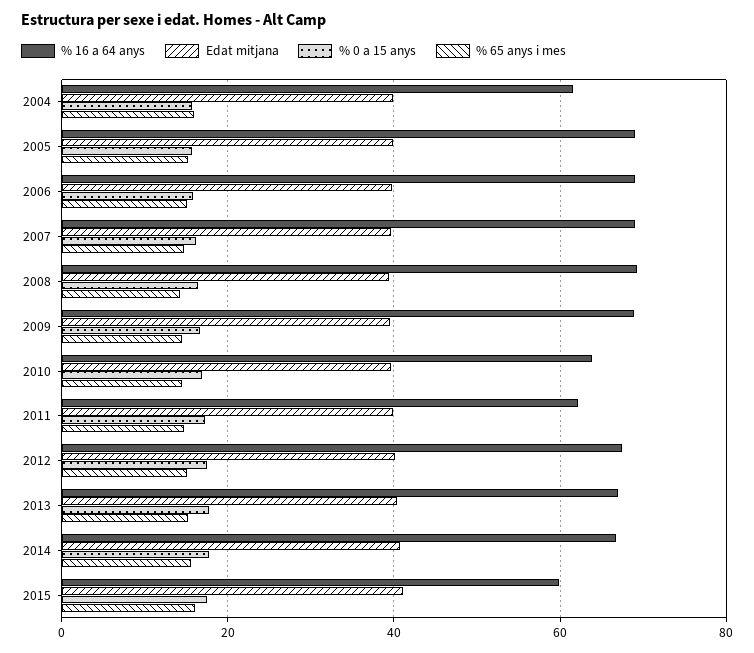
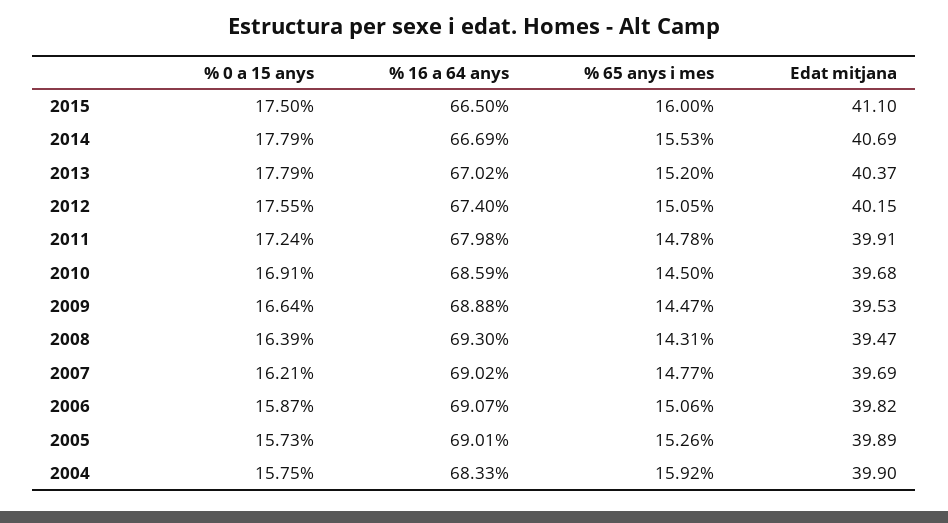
% 16 a 64 anys, 2004: 62 -> 68.33
% 16 a 64 anys, 2010: 64 -> 68.59
% 16 a 64 anys, 2011: 62 -> 67.98
% 16 a 64 anys, 2015: 60 -> 66.5

